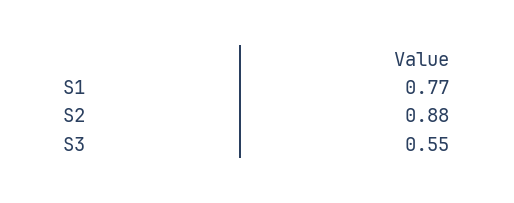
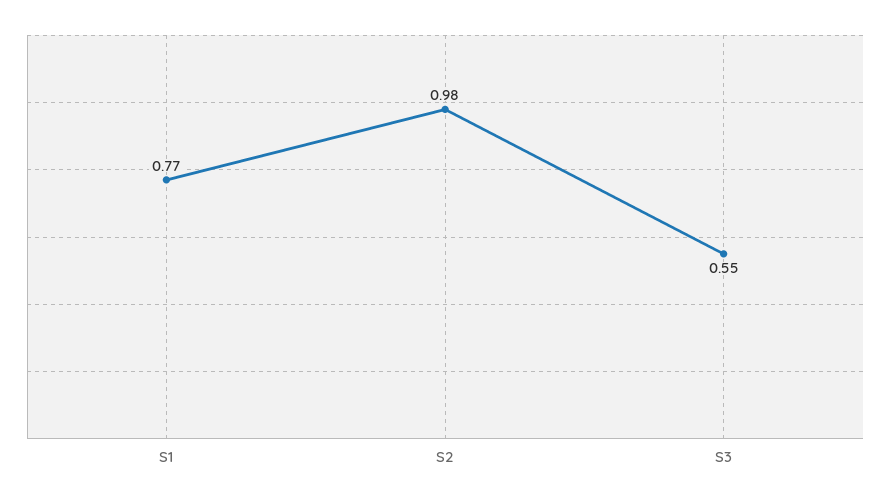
S2: 0.88 -> 0.98

